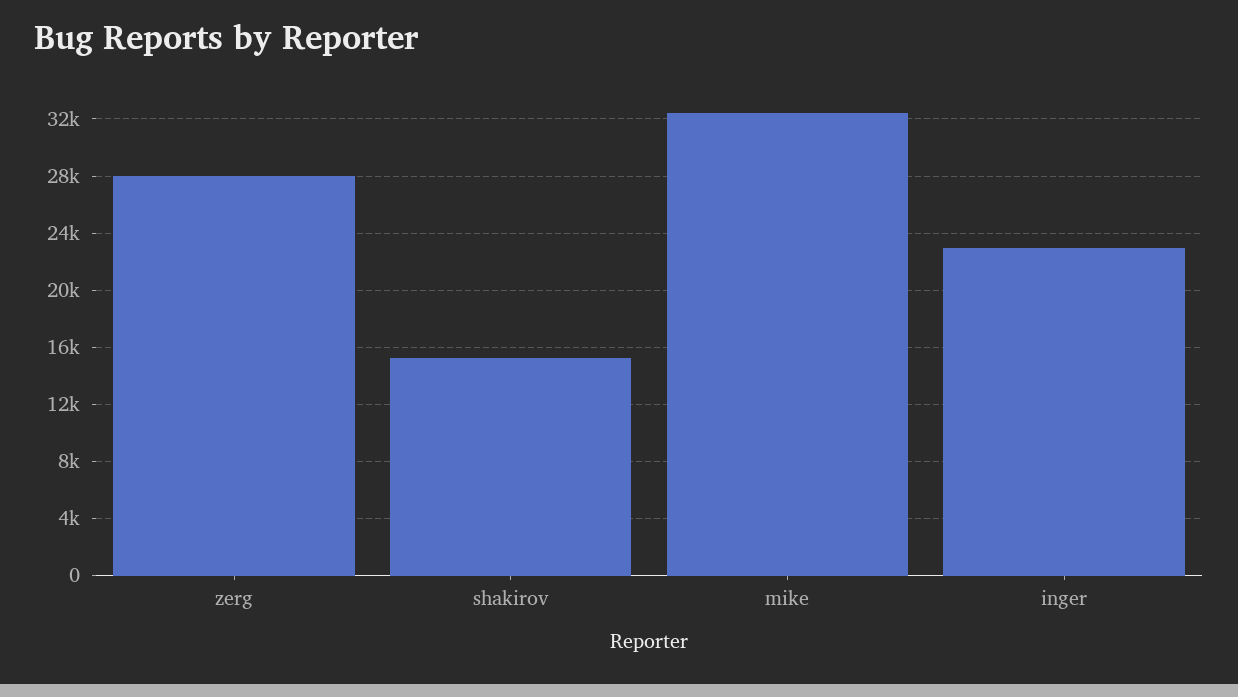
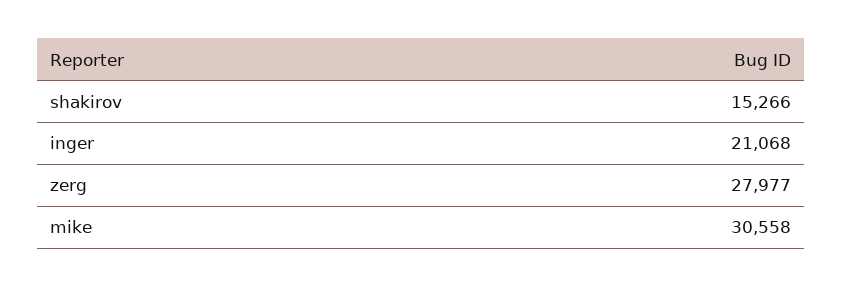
mike: 32500 -> 30558
inger: 23000 -> 21068

